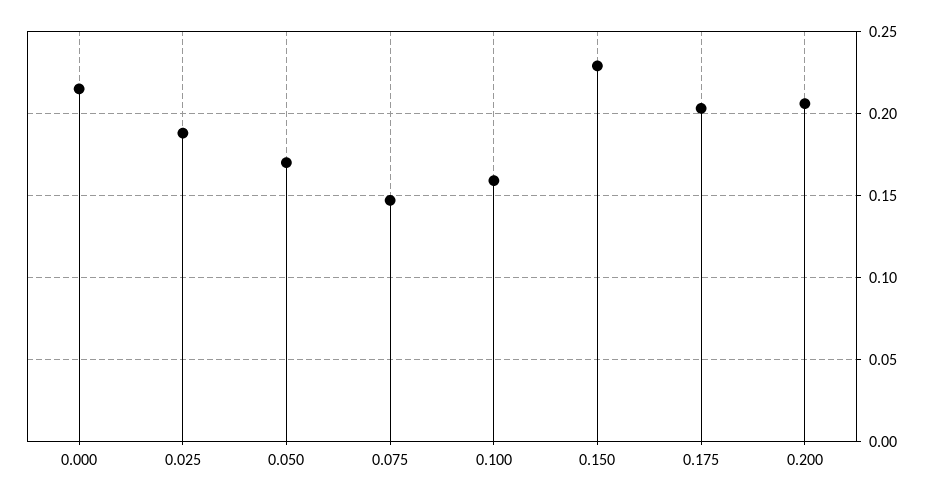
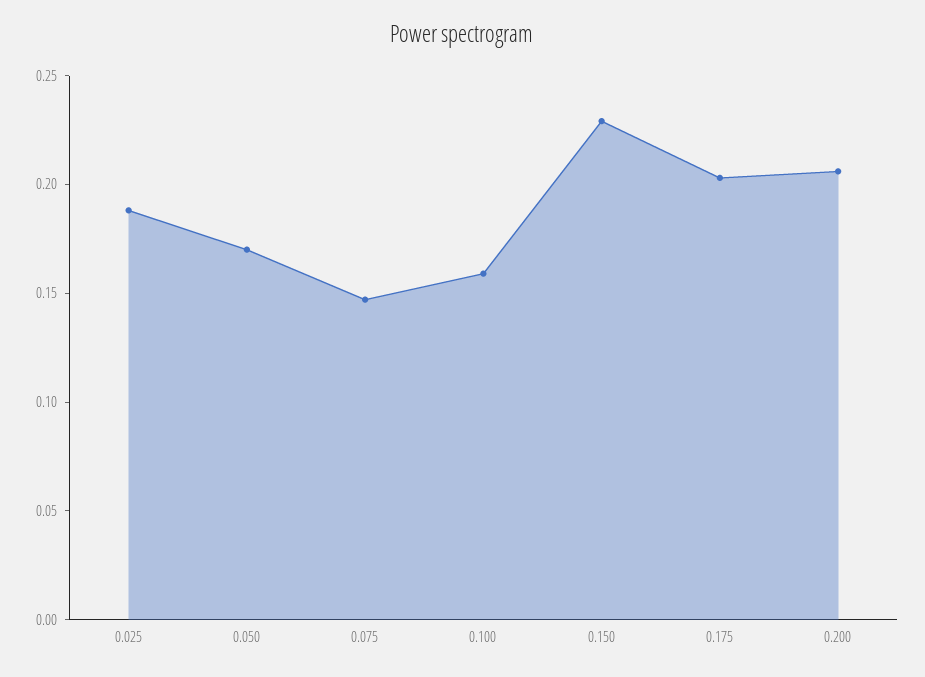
0.000: 0.215 -> none

